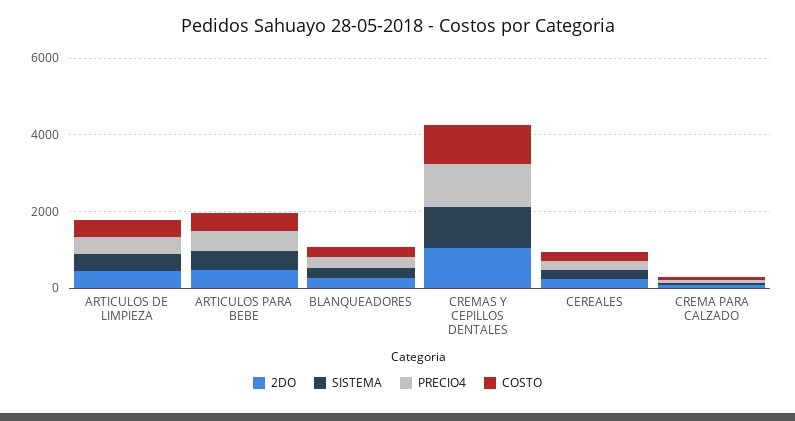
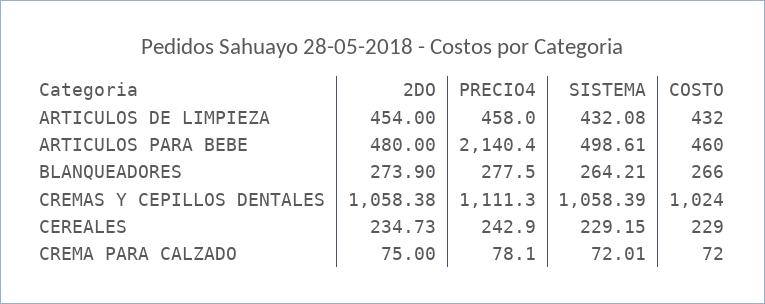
PRECIO4, ARTICULOS PARA BEBE: 500 -> 2140.4

